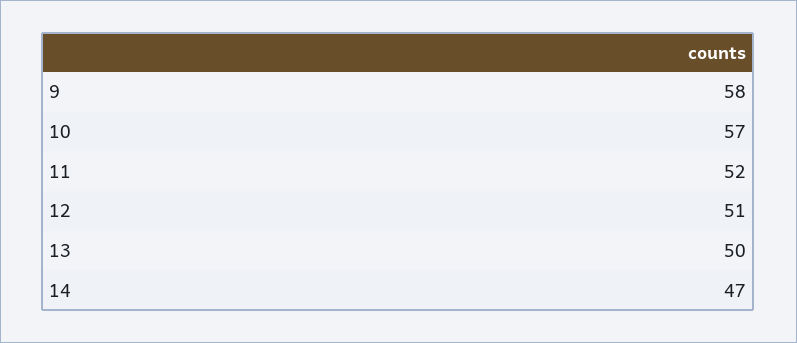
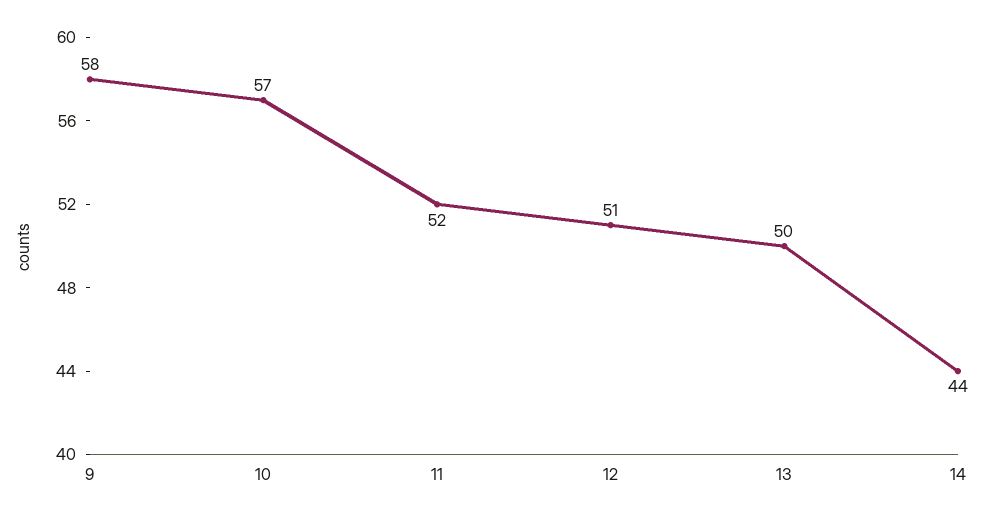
14: 47 -> 44

